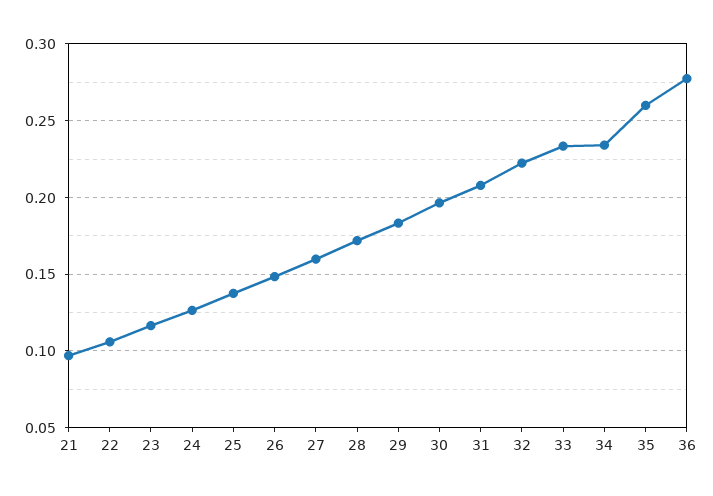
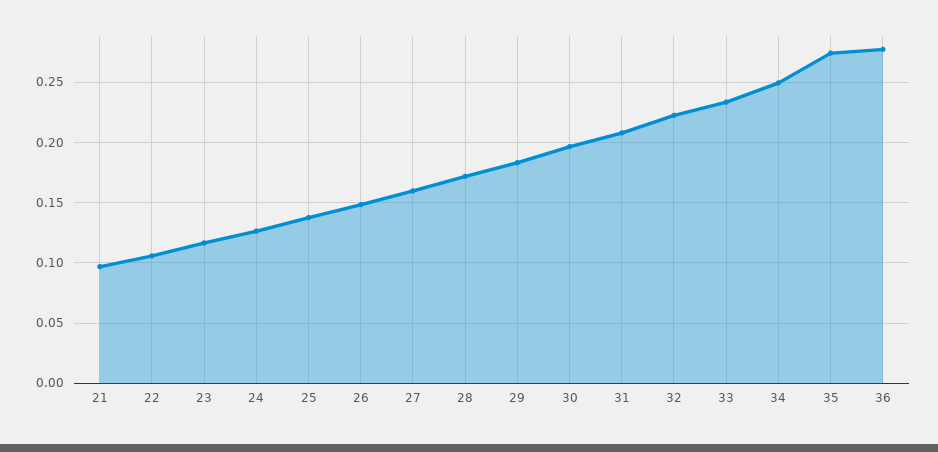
34: 0.235 -> 0.25
35: 0.26 -> 0.275

